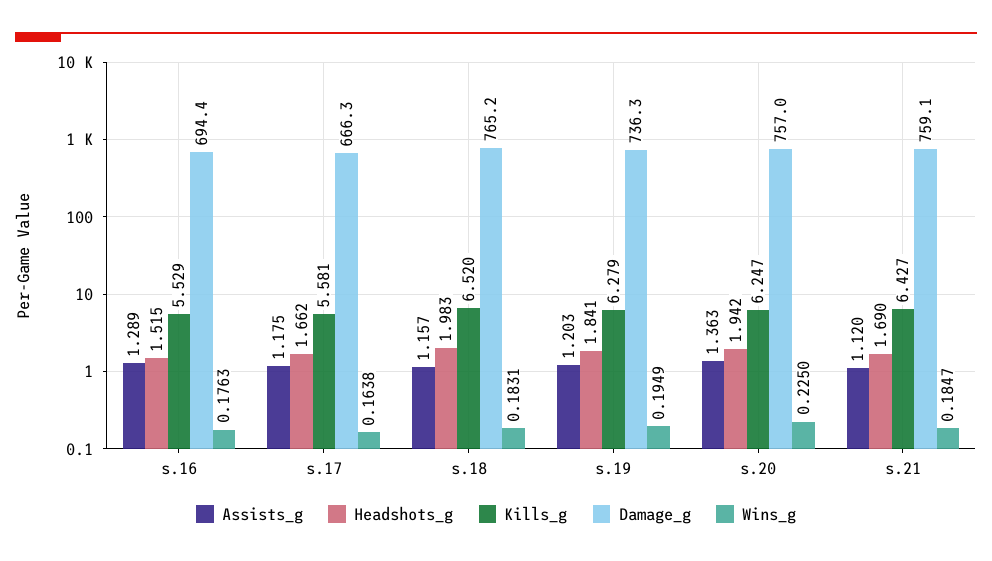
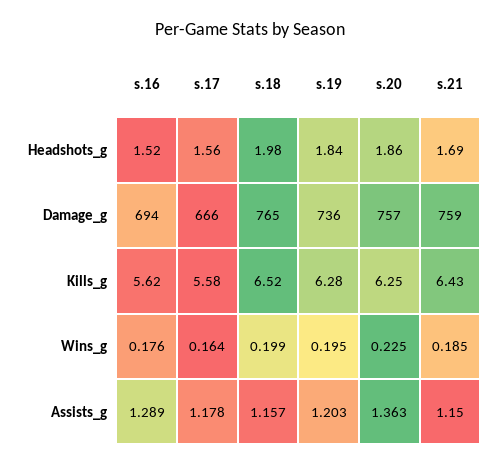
Kills_g, s.16: 5.529 -> 5.62
Assists_g, s.17: 1.175 -> 1.178
Headshots_g, s.17: 1.662 -> 1.56
Wins_g, s.18: 0.1831 -> 0.199
Headshots_g, s.20: 1.942 -> 1.86
Assists_g, s.21: 1.12 -> 1.15

